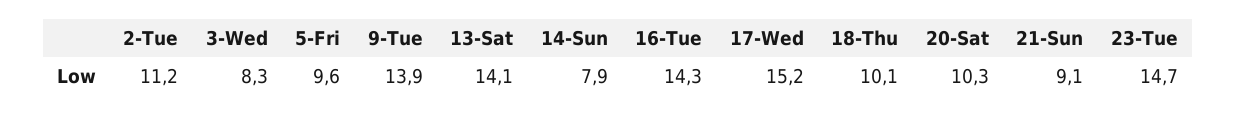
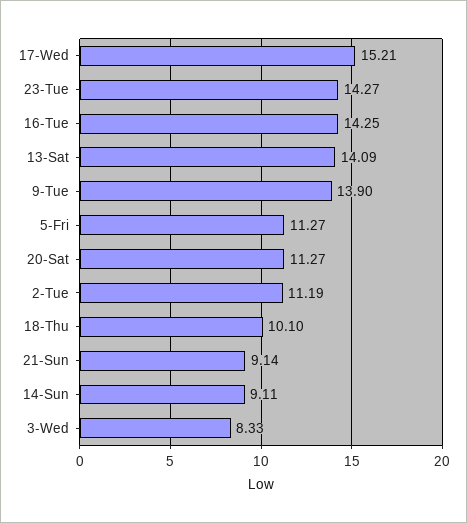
5-Fri: 9.6 -> 11.27
14-Sun: 7.9 -> 9.11
20-Sat: 10.3 -> 11.27
23-Tue: 14.7 -> 14.27

